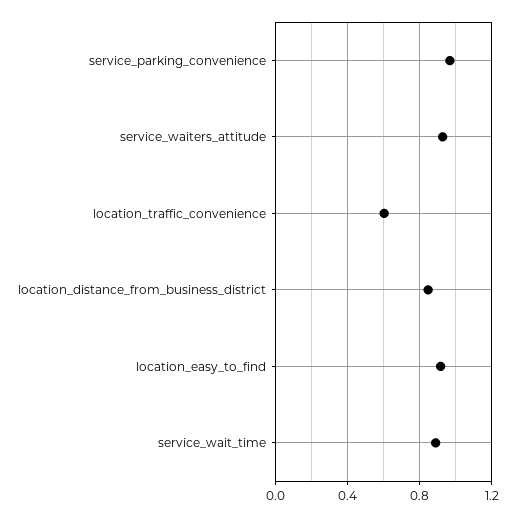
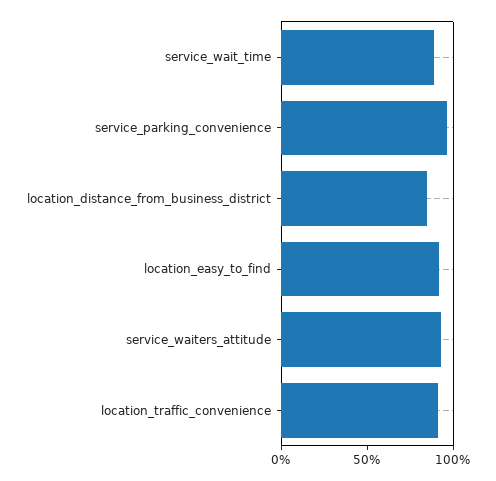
location_traffic_convenience: 0.6 -> 0.9

